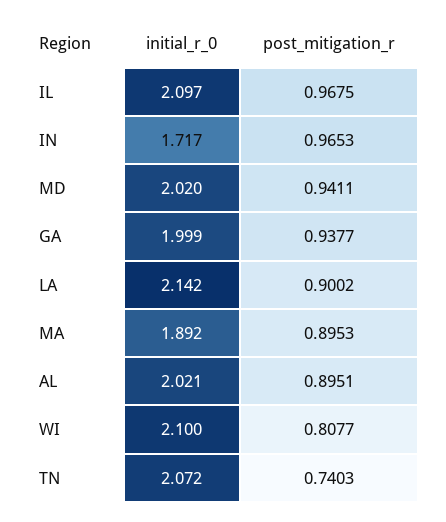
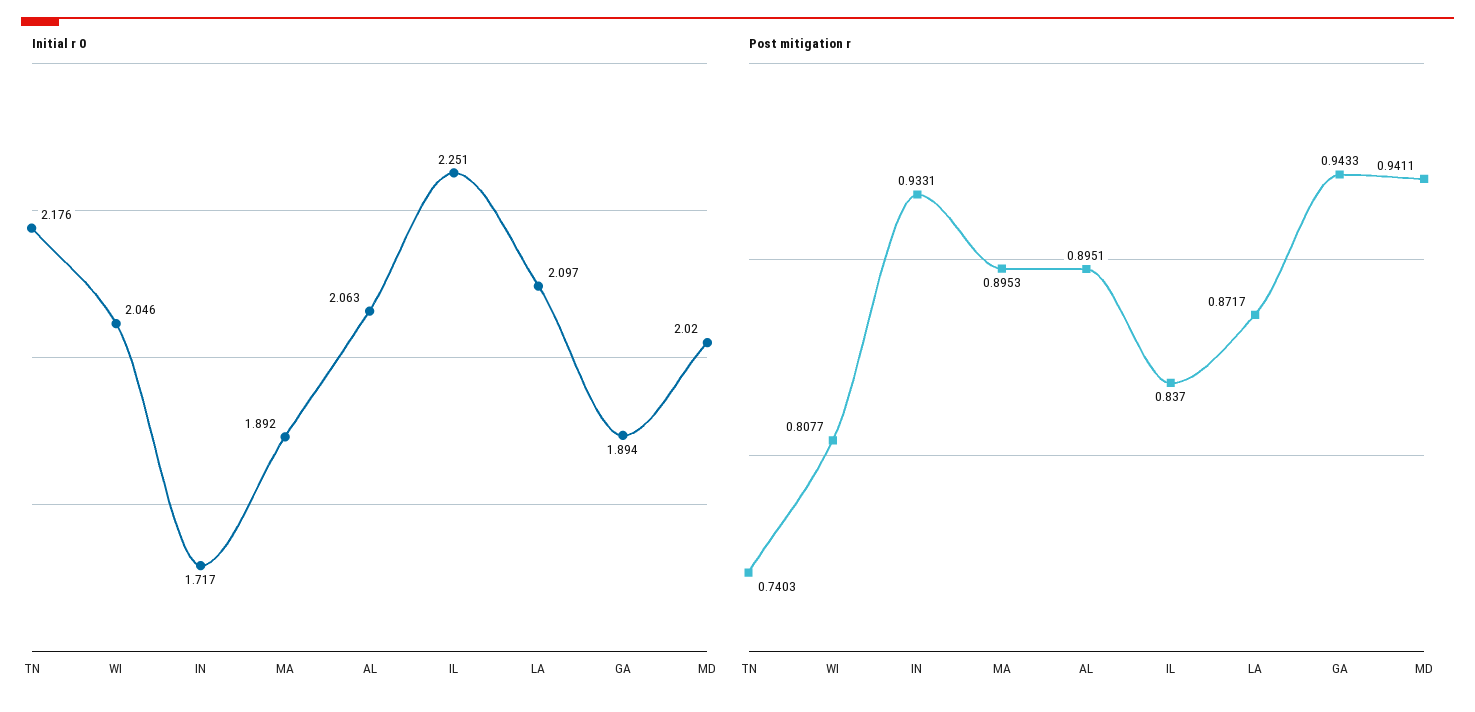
initial_r_0, IL: 2.097 -> 2.251
post_mitigation_r, IL: 0.9675 -> 0.837
post_mitigation_r, IN: 0.9653 -> 0.9331
initial_r_0, GA: 1.999 -> 1.894
post_mitigation_r, GA: 0.9377 -> 0.9433
initial_r_0, LA: 2.142 -> 2.097
post_mitigation_r, LA: 0.9002 -> 0.8717
initial_r_0, AL: 2.021 -> 2.063
initial_r_0, WI: 2.1 -> 2.046
initial_r_0, TN: 2.072 -> 2.176

